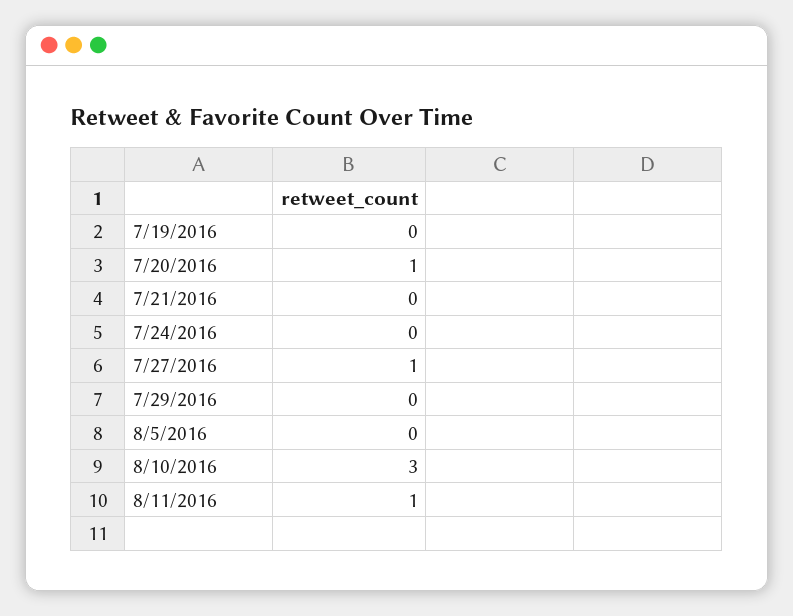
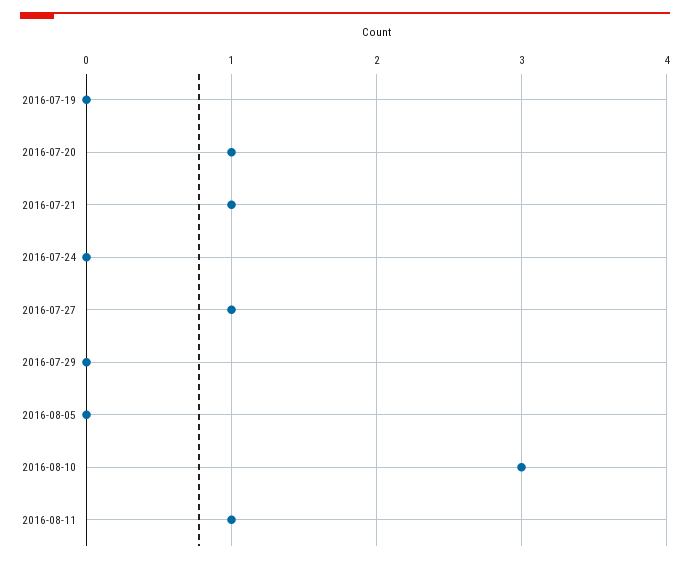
7/21/2016: 0 -> 1

